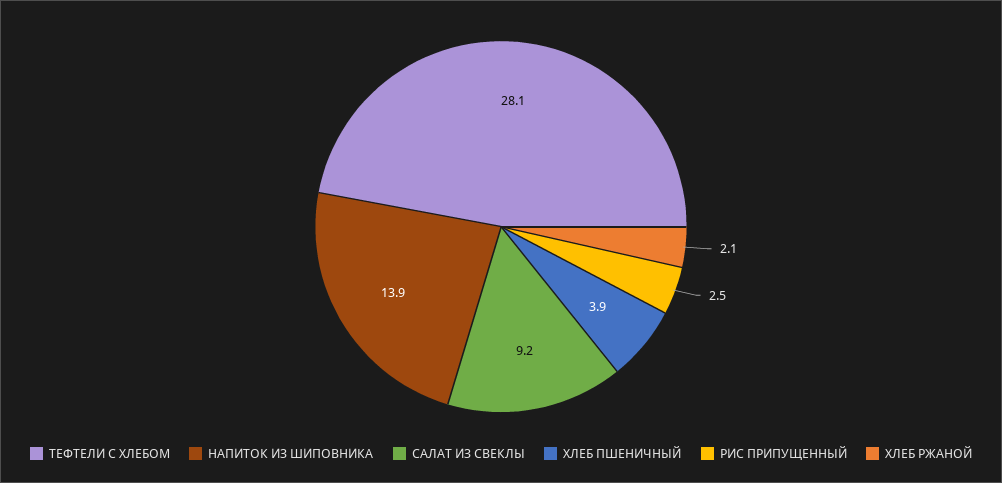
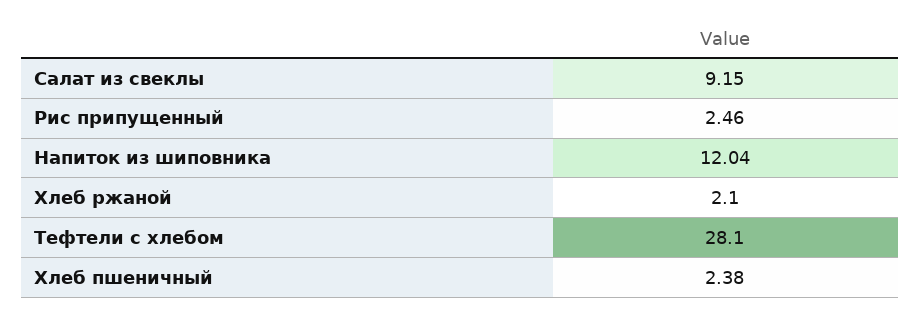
НАПИТОК ИЗ ШИПОВНИКА: 13.9 -> 12.04
ХЛЕБ ПШЕНИЧНЫЙ: 3.9 -> 2.38

